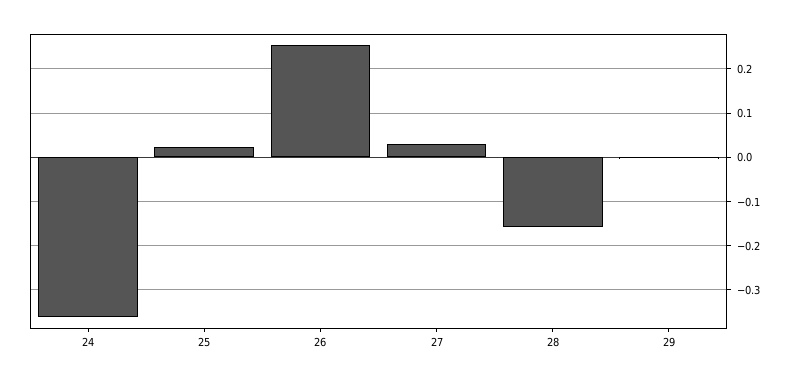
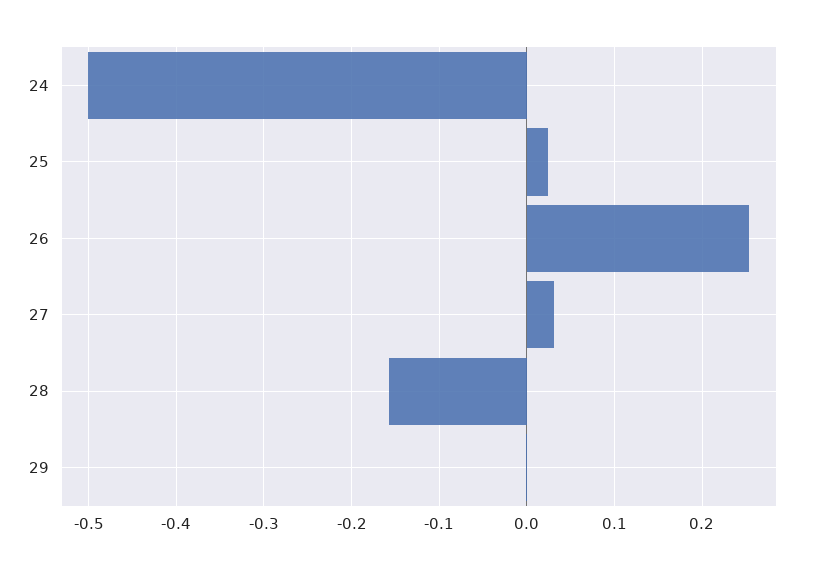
24: -0.36 -> -0.5

